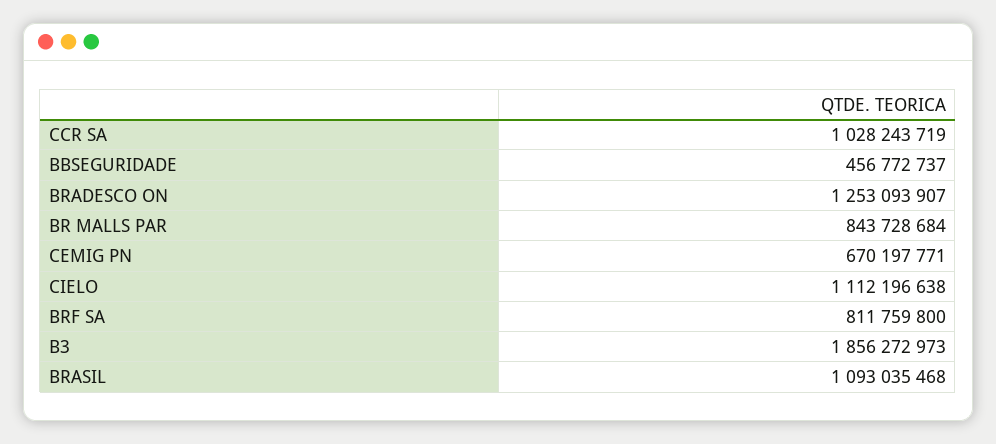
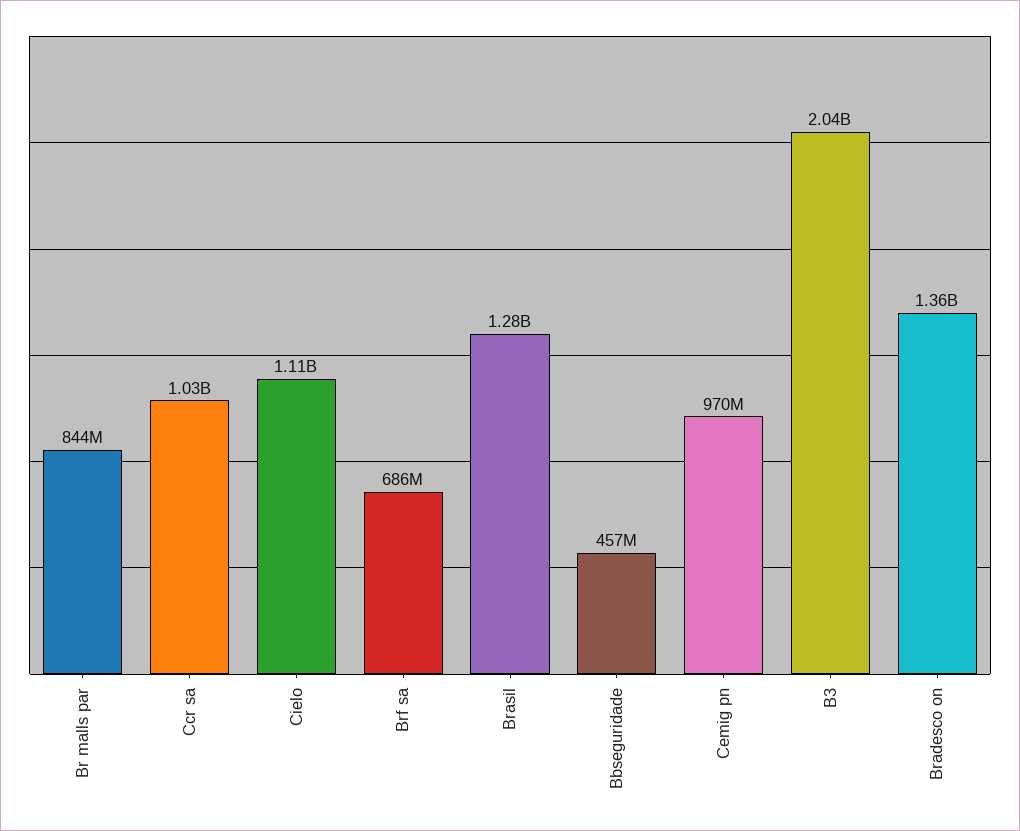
BRADESCO ON: 1253093907 -> 1360000000
CEMIG PN: 670197771 -> 970000000
BRF SA: 811759800 -> 686000000
B3: 1856272973 -> 2040000000
BRASIL: 1093035468 -> 1280000000

